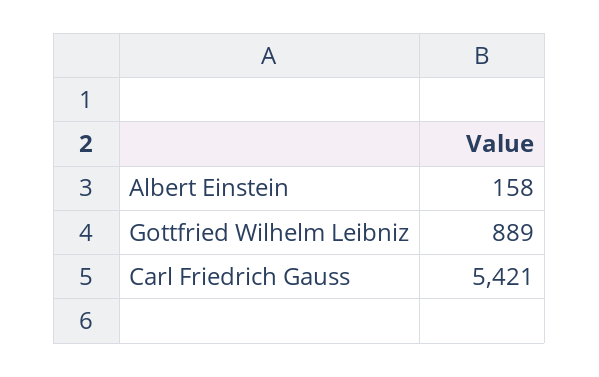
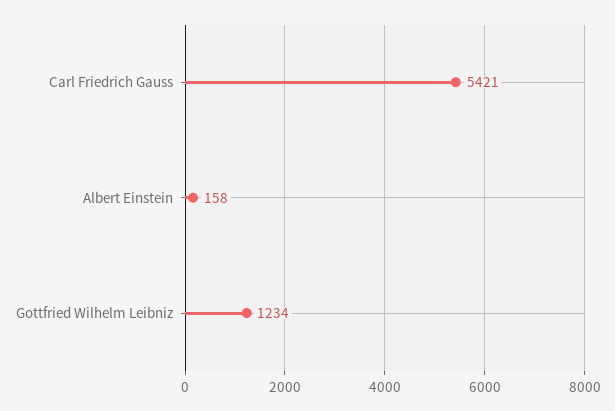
Gottfried Wilhelm Leibniz: 889 -> 1234

